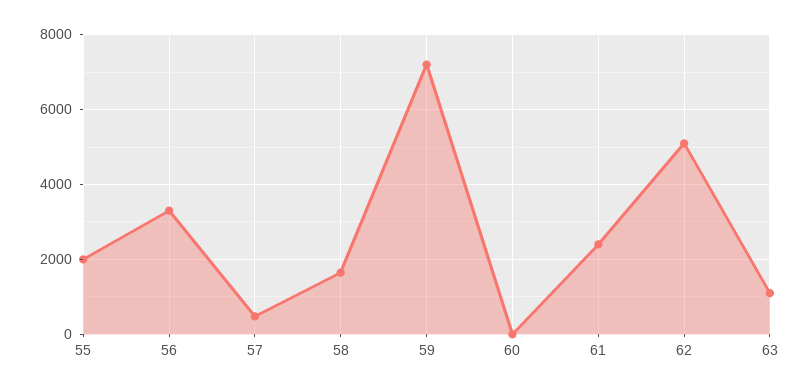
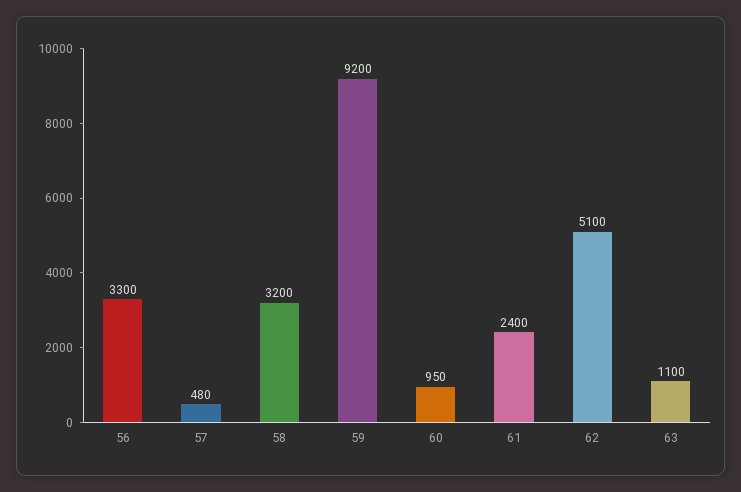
55: 2000 -> none
58: 1600 -> 3200
59: 7200 -> 9200
60: 0 -> 950

